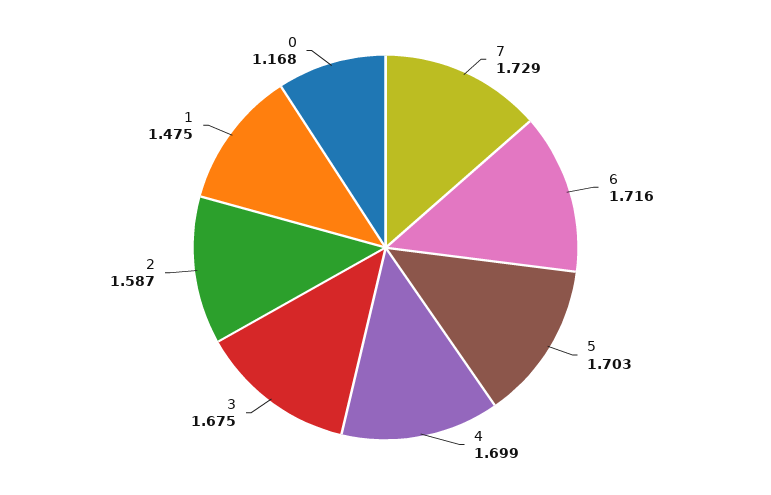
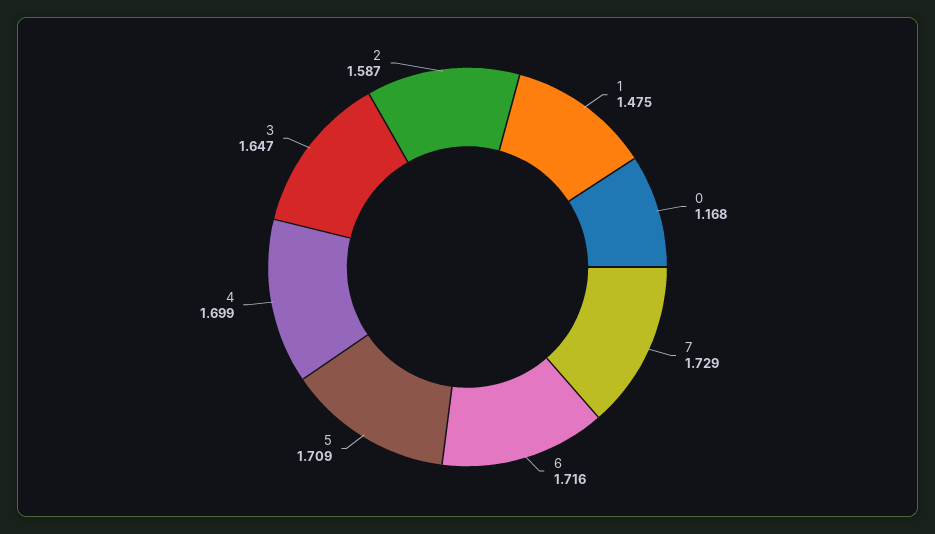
5: 1.703 -> 1.709
3: 1.675 -> 1.647

